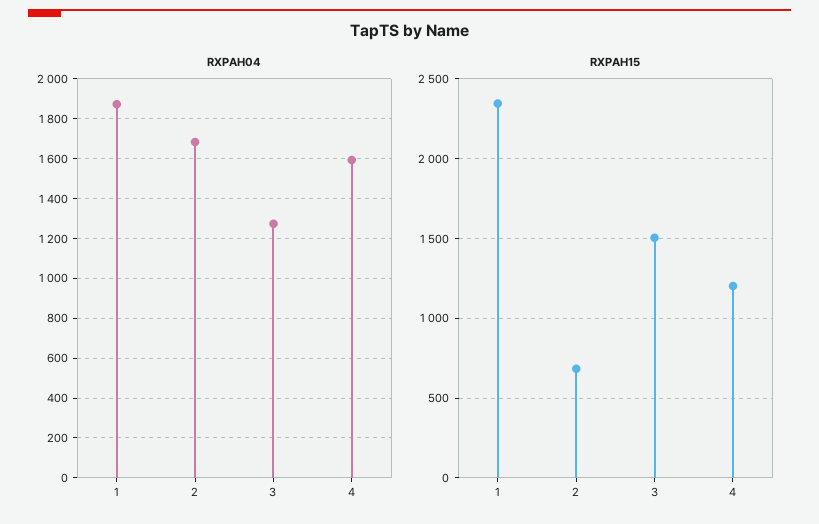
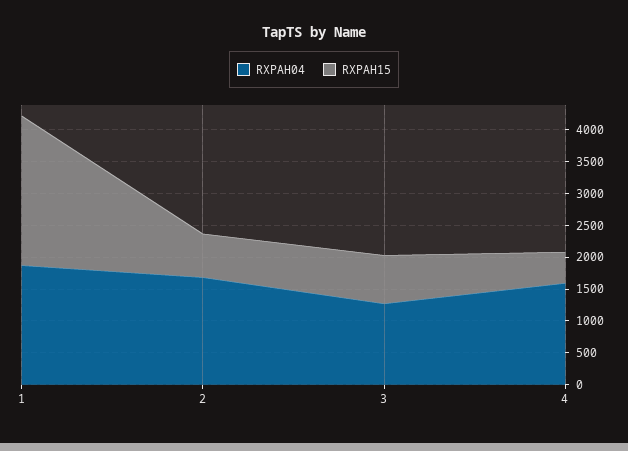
RXPAH15, 3: 1500 -> 750
RXPAH15, 4: 1200 -> 500

